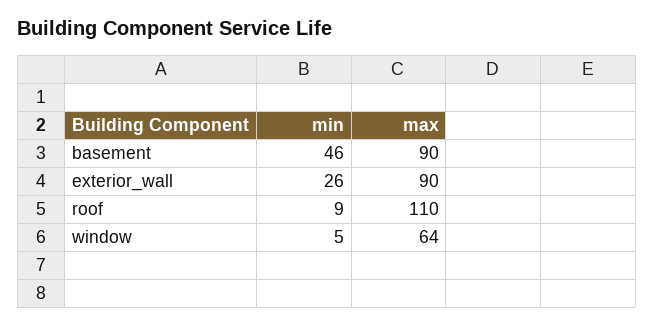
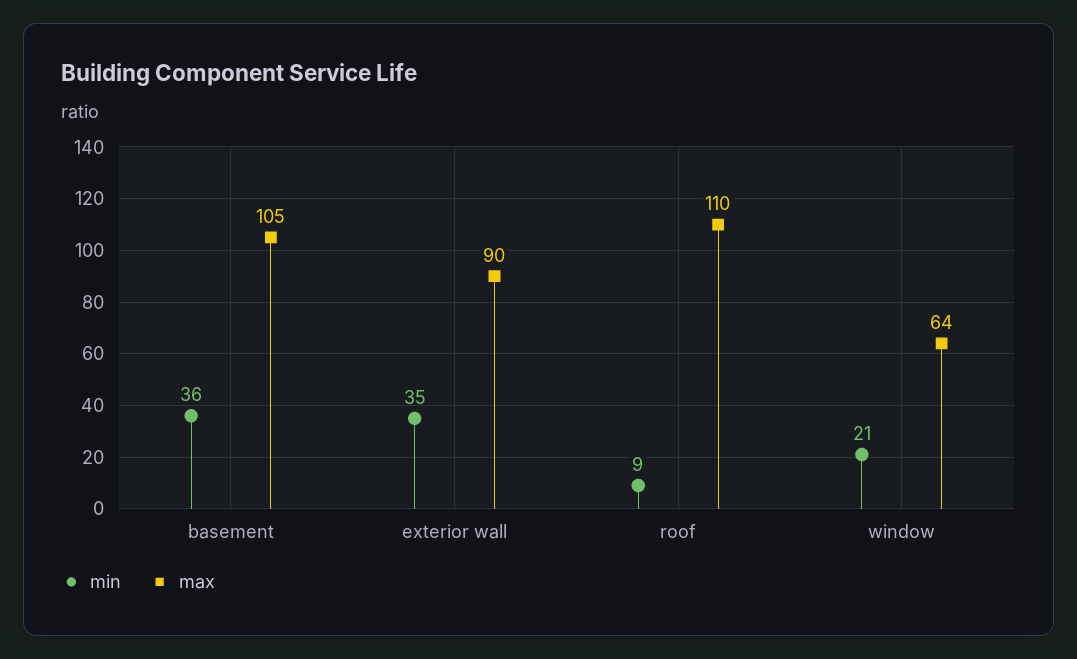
min, basement: 46 -> 36
max, basement: 90 -> 105
min, exterior_wall: 26 -> 35
min, window: 5 -> 21

